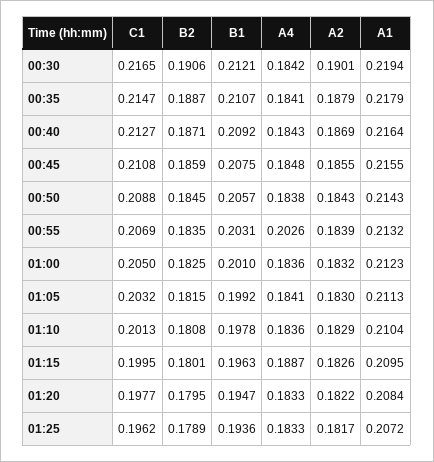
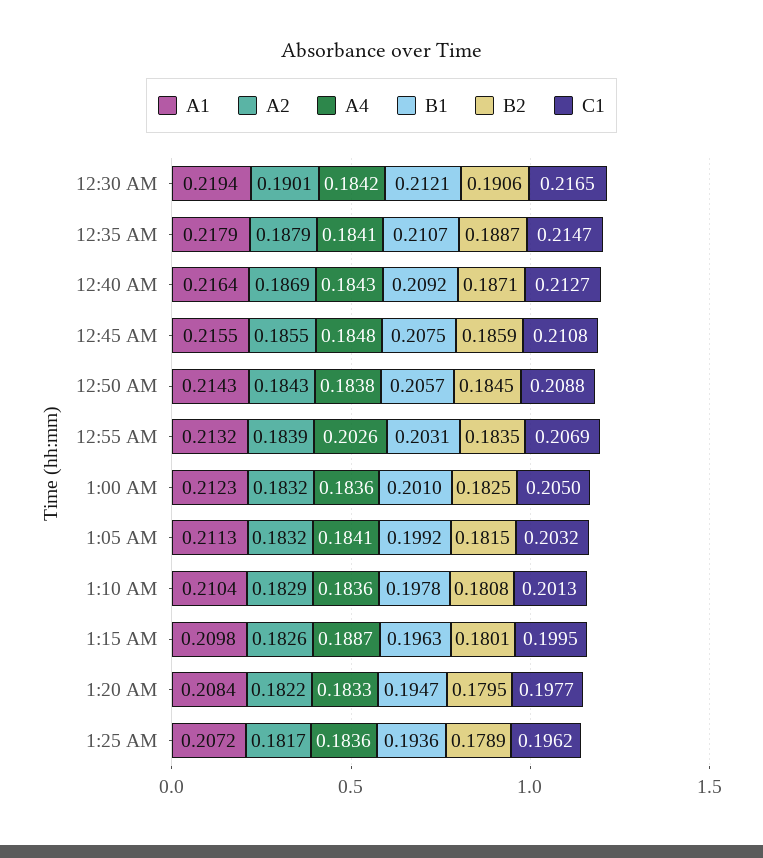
A2, 01:05: 0.183 -> 0.1832
A1, 01:15: 0.2095 -> 0.2098
A4, 01:25: 0.1833 -> 0.1836

